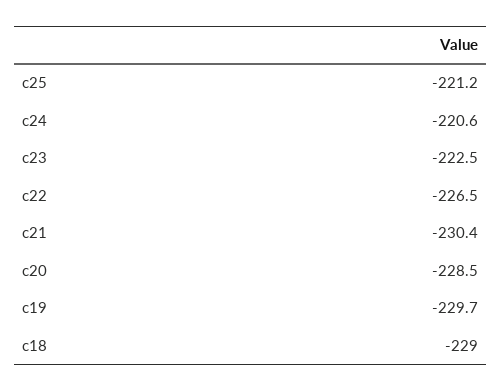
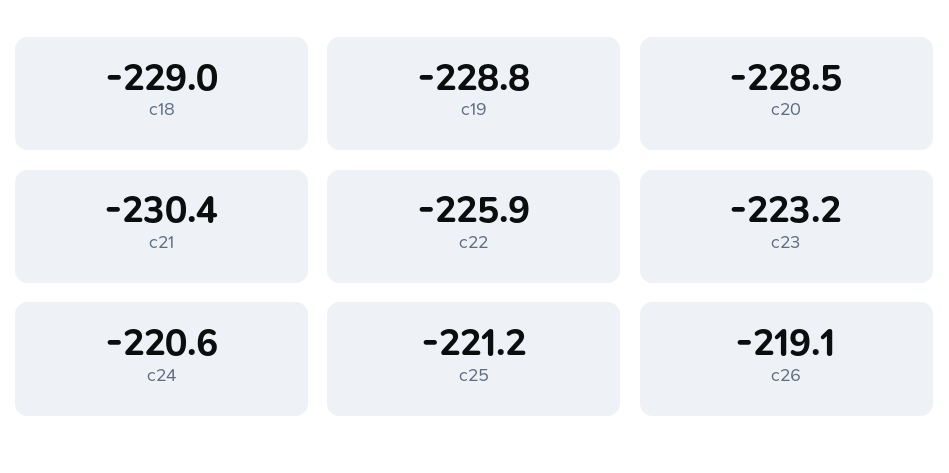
c23: -222.5 -> -223.2
c22: -226.5 -> -225.9
c19: -229.7 -> -228.8
c26: none -> -219.1

